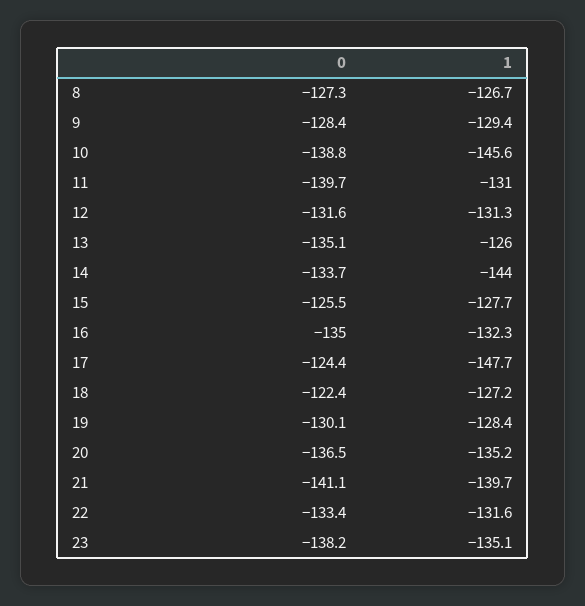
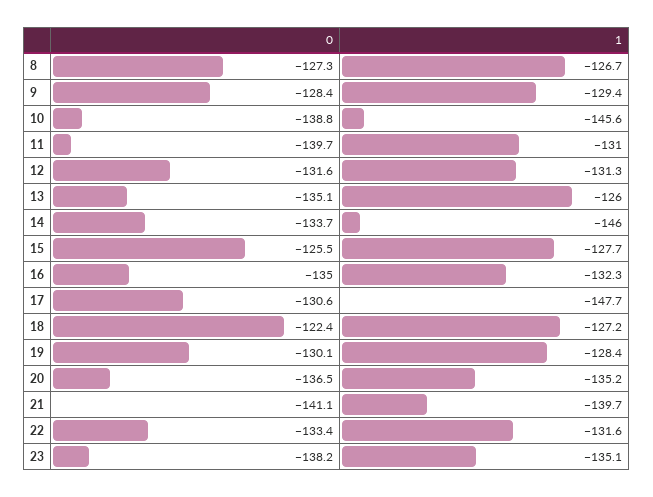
1, 14: -144 -> -146
0, 17: -124.4 -> -130.6

